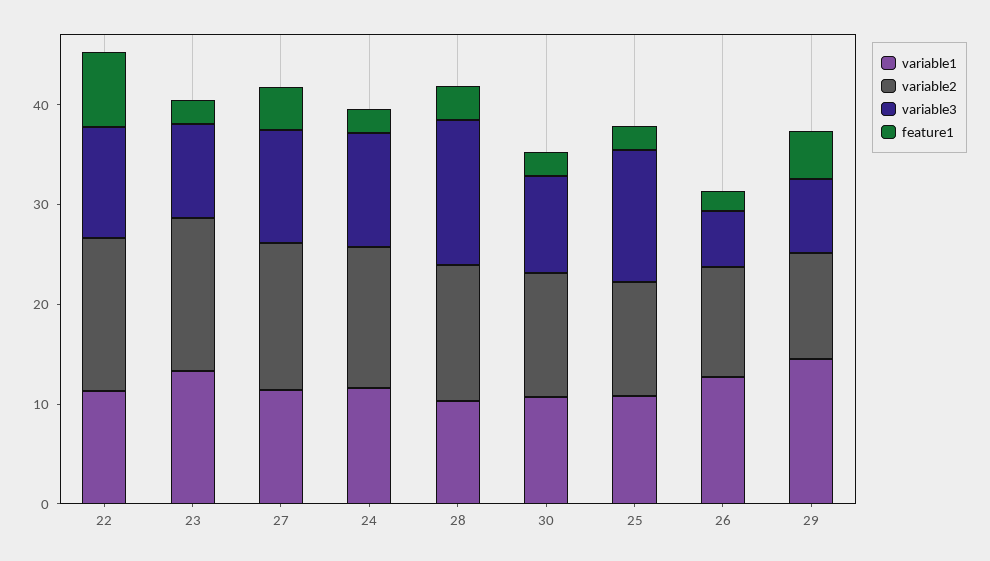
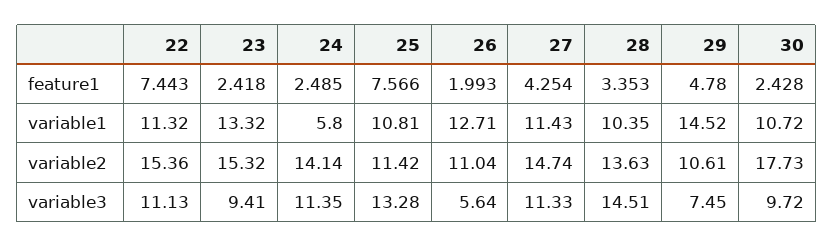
variable1, 24: 12 -> 5.8
variable2, 30: 12 -> 17.73
feature1, 25: 2 -> 7.566

